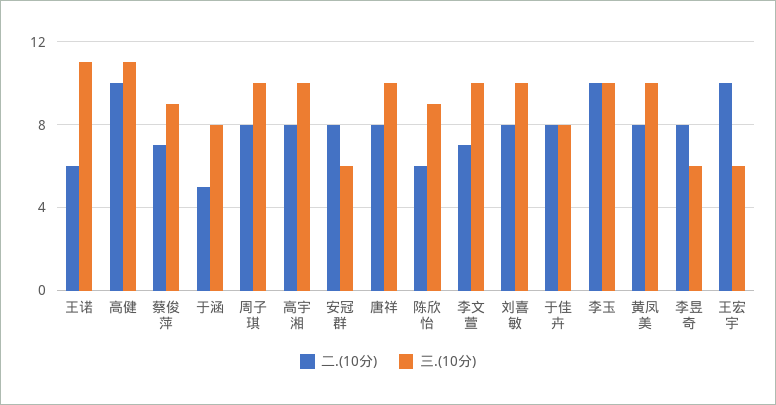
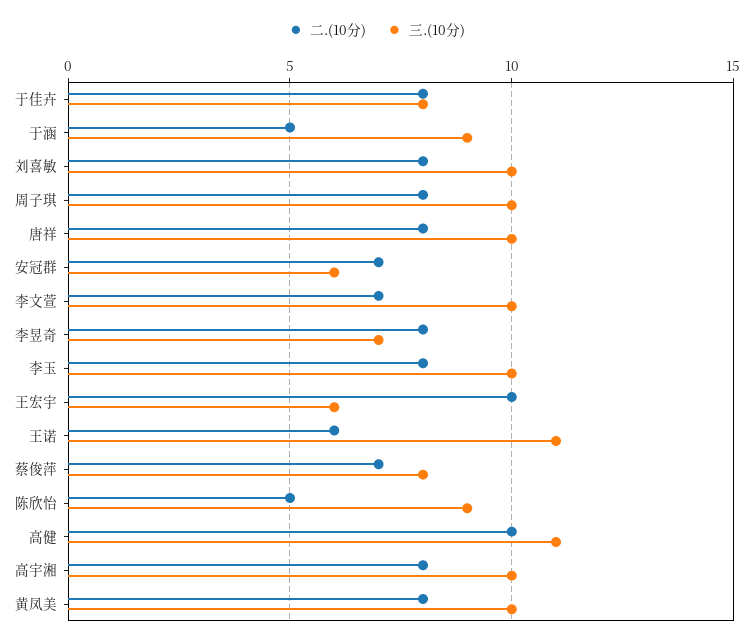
三.(10分), 蔡俊萍: 9 -> 8
三.(10分), 于涵: 8 -> 9
二.(10分), 安冠群: 8 -> 7
二.(10分), 陈欣怡: 6 -> 5
二.(10分), 李玉: 10 -> 8
三.(10分), 李昱奇: 6 -> 7

